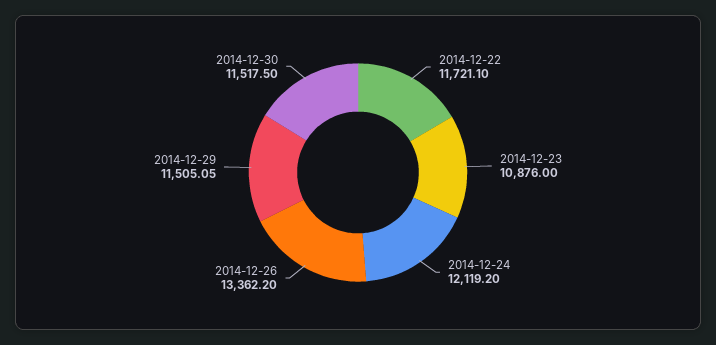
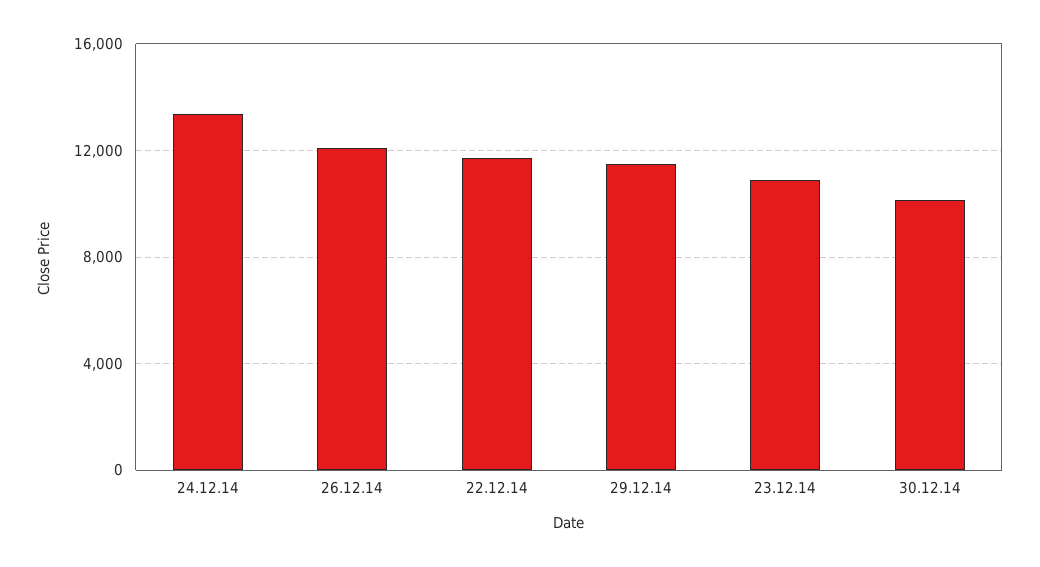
2014-12-24: 12119.2 -> 13500
2014-12-26: 13362.2 -> 12000
2014-12-30: 11517.5 -> 10000

